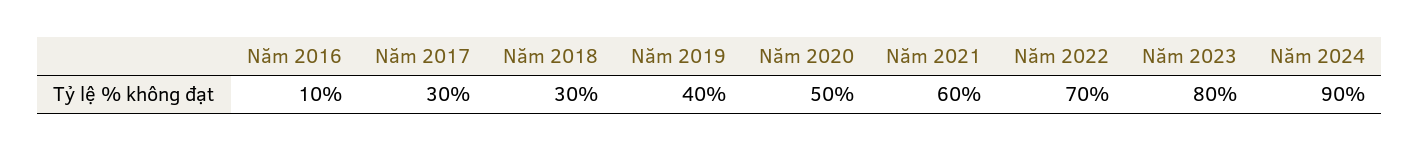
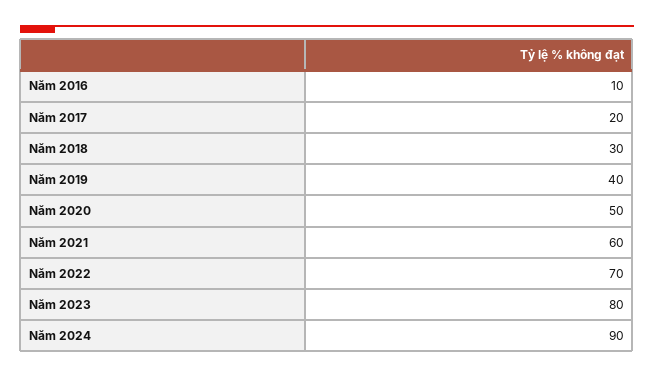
Năm 2017: 30 -> 20

